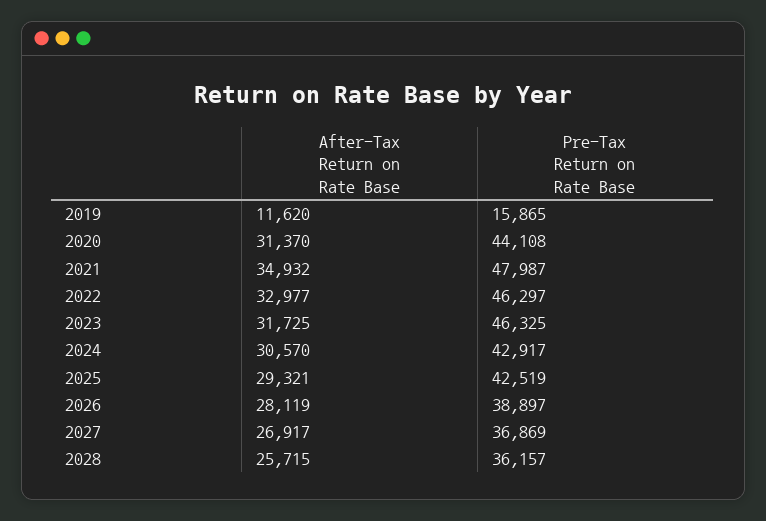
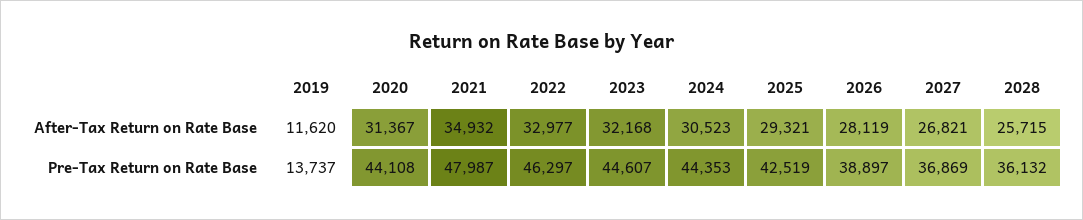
Pre-Tax Return on Rate Base, 2019: 15865 -> 13737
After-Tax Return on Rate Base, 2020: 31370 -> 31367
After-Tax Return on Rate Base, 2023: 31725 -> 32168
Pre-Tax Return on Rate Base, 2023: 46325 -> 44607
After-Tax Return on Rate Base, 2024: 30570 -> 30523
Pre-Tax Return on Rate Base, 2024: 42917 -> 44353
After-Tax Return on Rate Base, 2027: 26917 -> 26821
Pre-Tax Return on Rate Base, 2028: 36157 -> 36132

